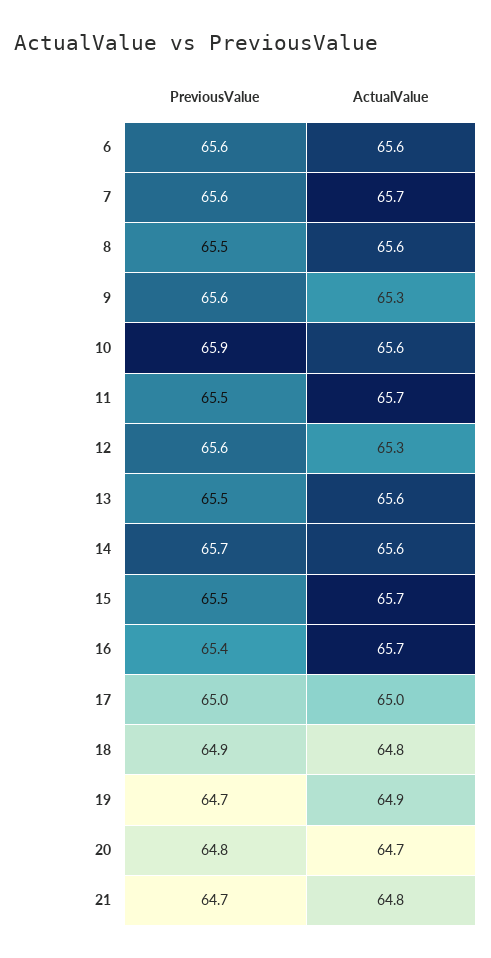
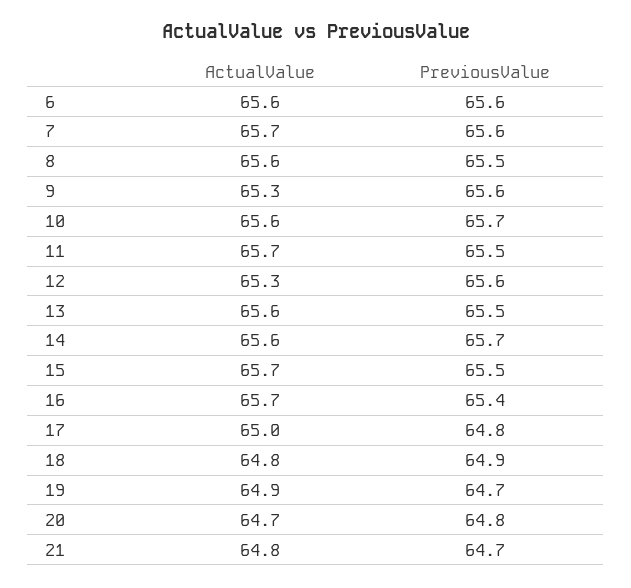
PreviousValue, 10: 65.9 -> 65.7
PreviousValue, 17: 65 -> 64.8

